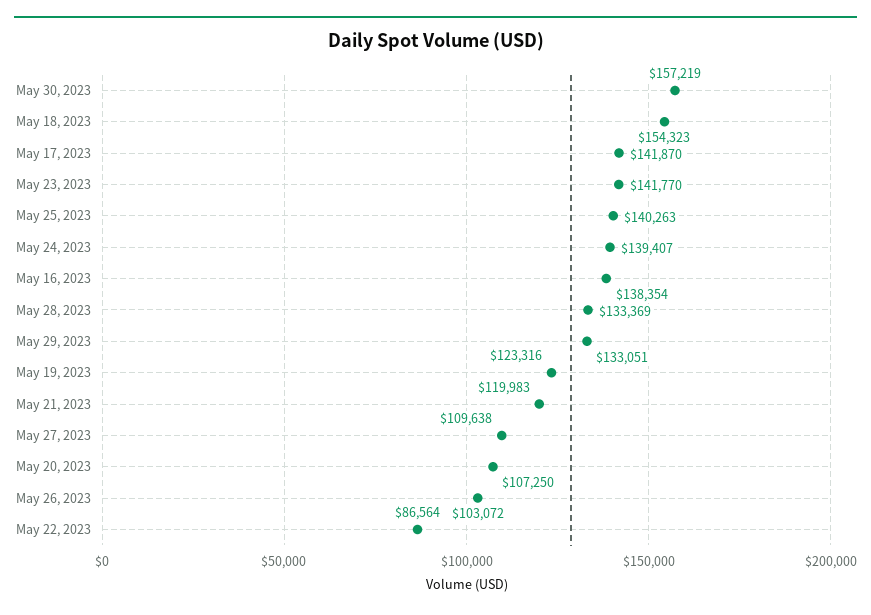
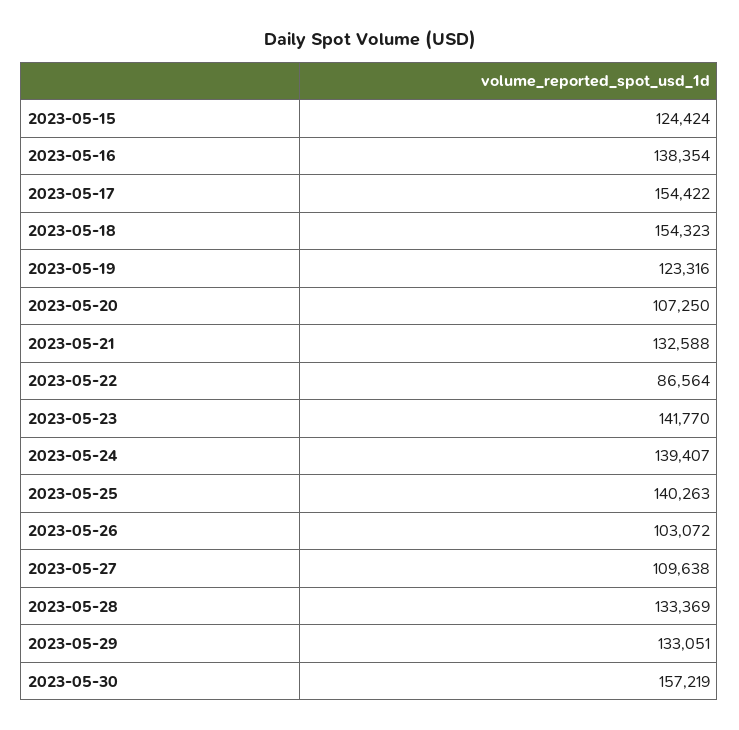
May 17, 2023: 141870 -> 154422
May 21, 2023: 119983 -> 132588
2023-05-15: none -> 124424

